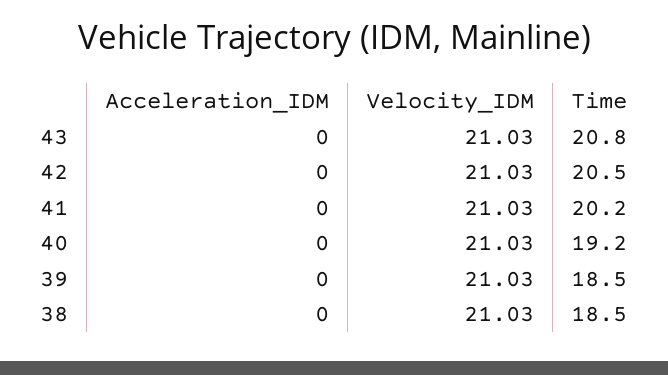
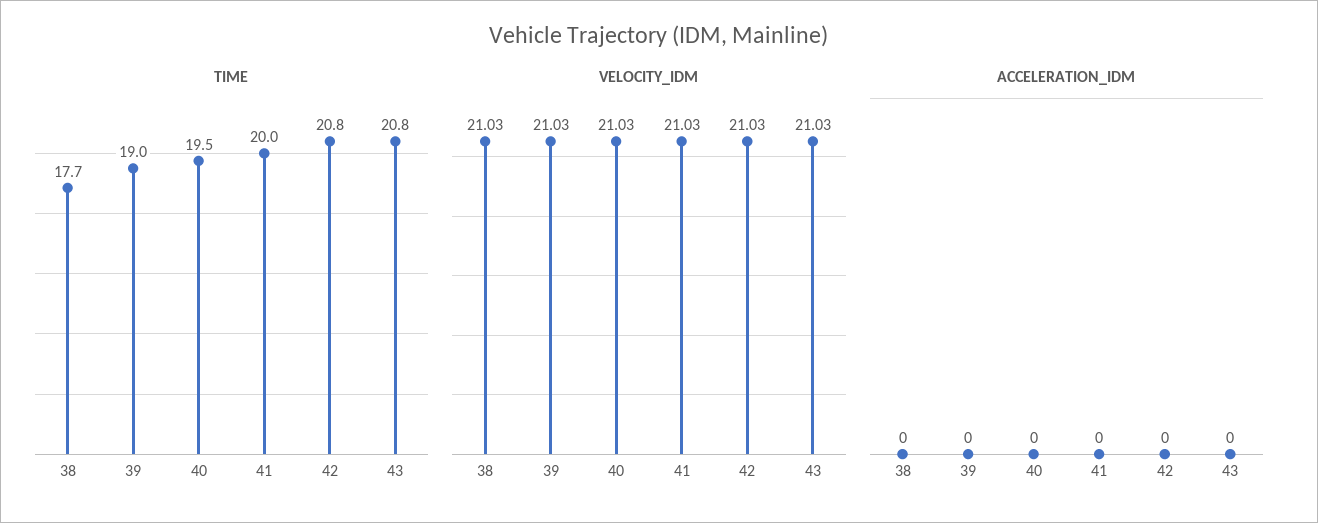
Time, 42: 20.5 -> 20.8
Time, 41: 20.2 -> 20
Time, 40: 19.2 -> 19.5
Time, 39: 18.5 -> 19
Time, 38: 18.5 -> 17.7

